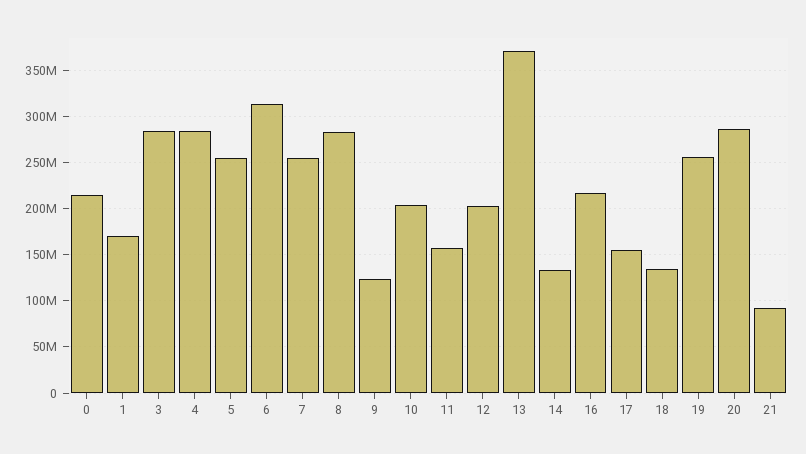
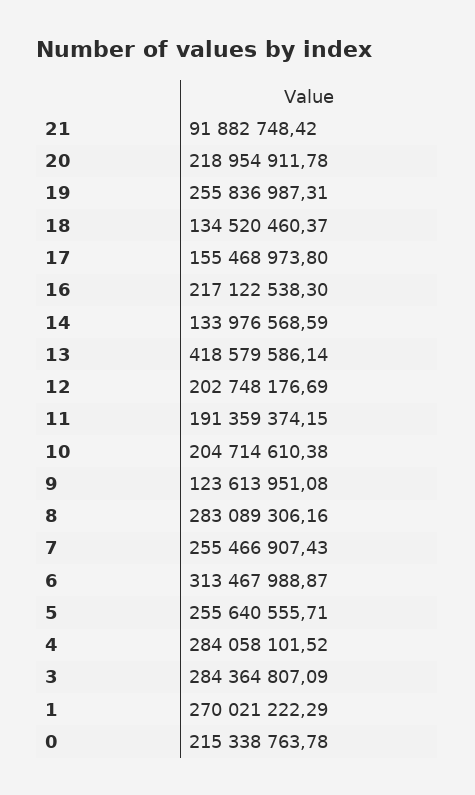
1: 170000000 -> 270021222.29
11: 160000000 -> 191359374.15
13: 370000000 -> 418579586.14
20: 290000000 -> 218954911.78

